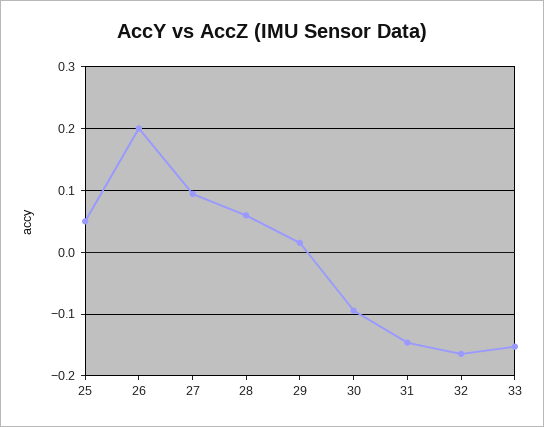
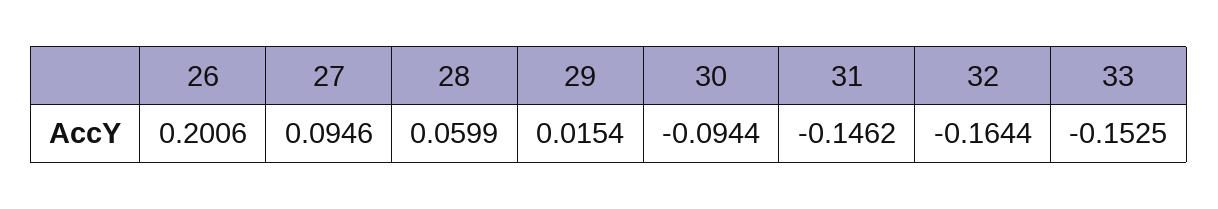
25: 0.05 -> none

